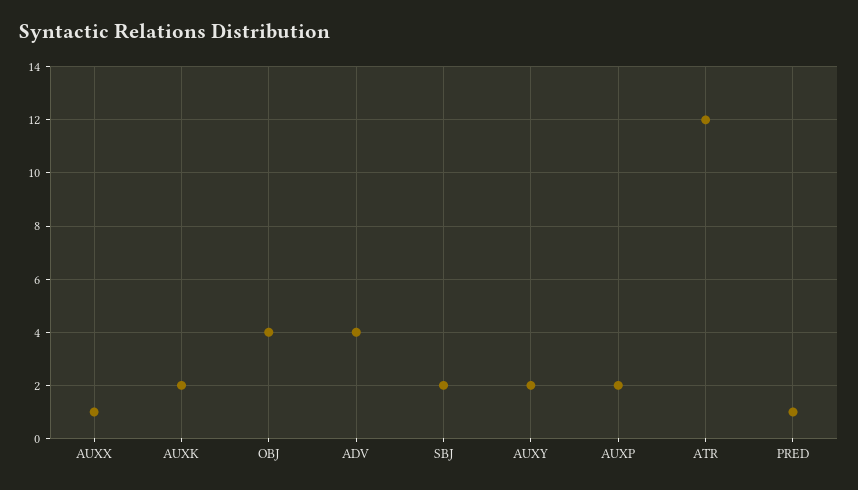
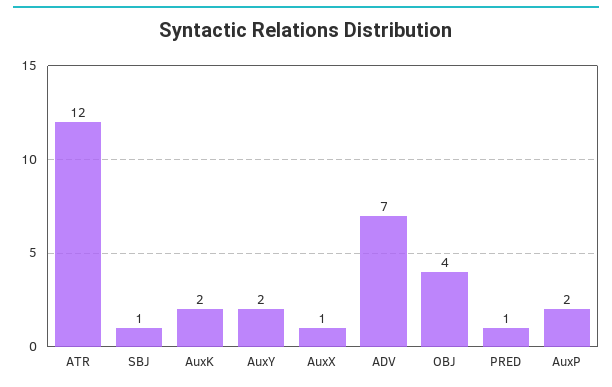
ADV: 4 -> 7
SBJ: 2 -> 1

